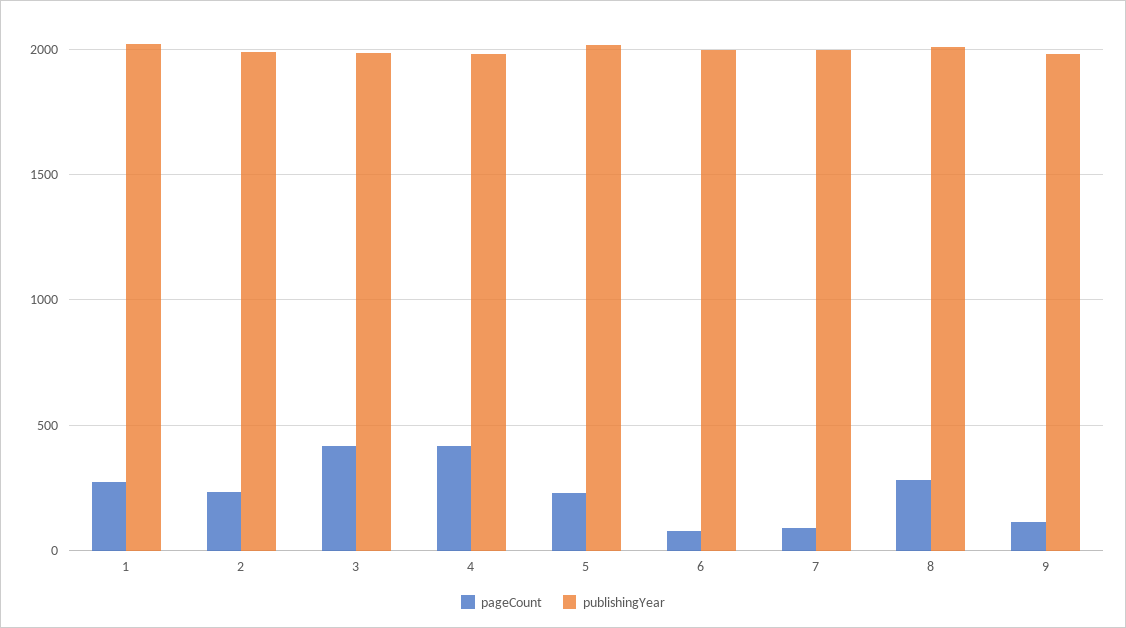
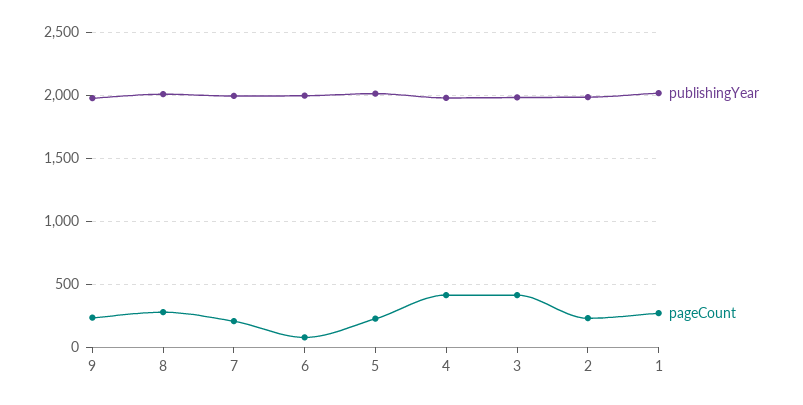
pageCount, 7: 100 -> 200
pageCount, 9: 100 -> 250

